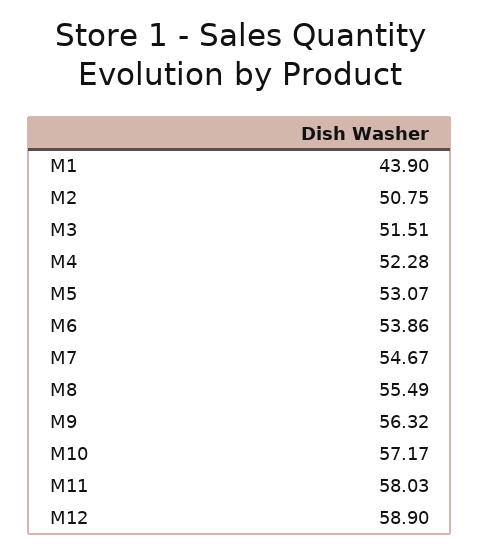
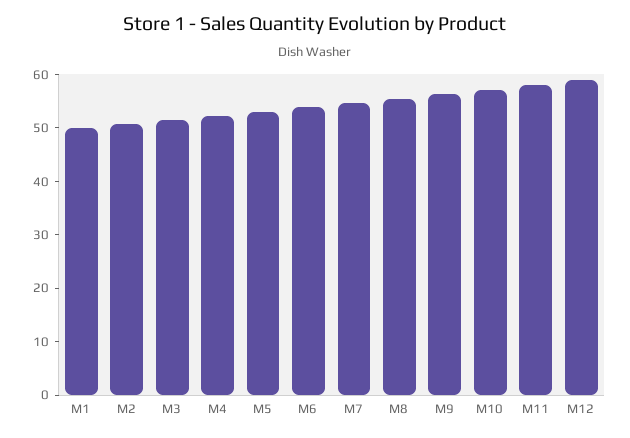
M1: 43.9 -> 50

